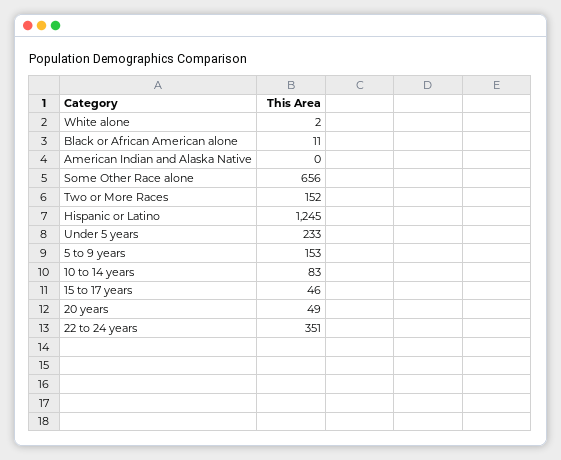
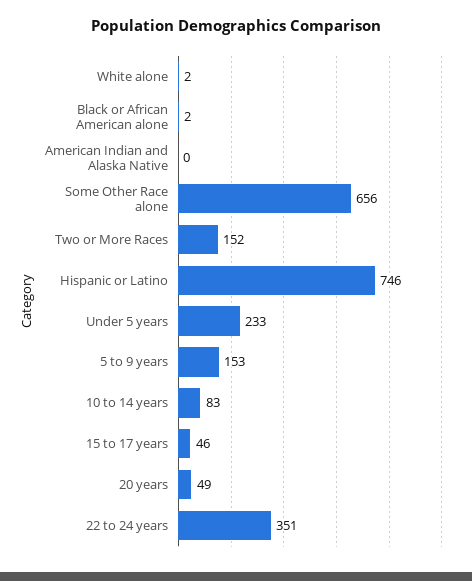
Black or African American alone: 11 -> 2
Hispanic or Latino: 1245 -> 746

